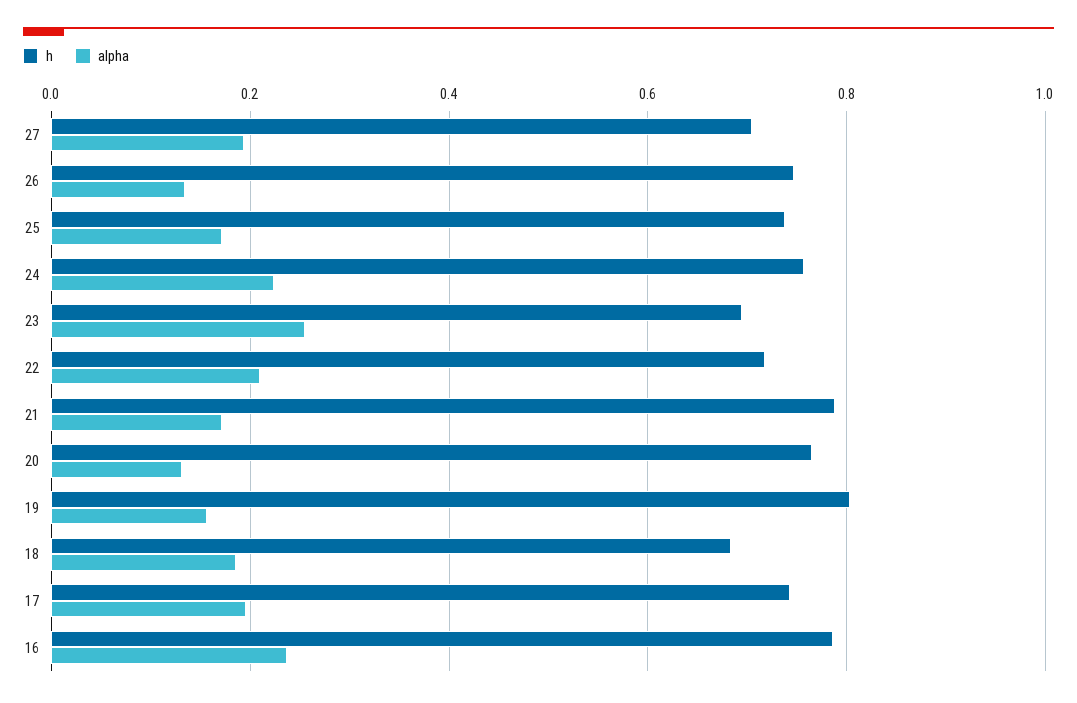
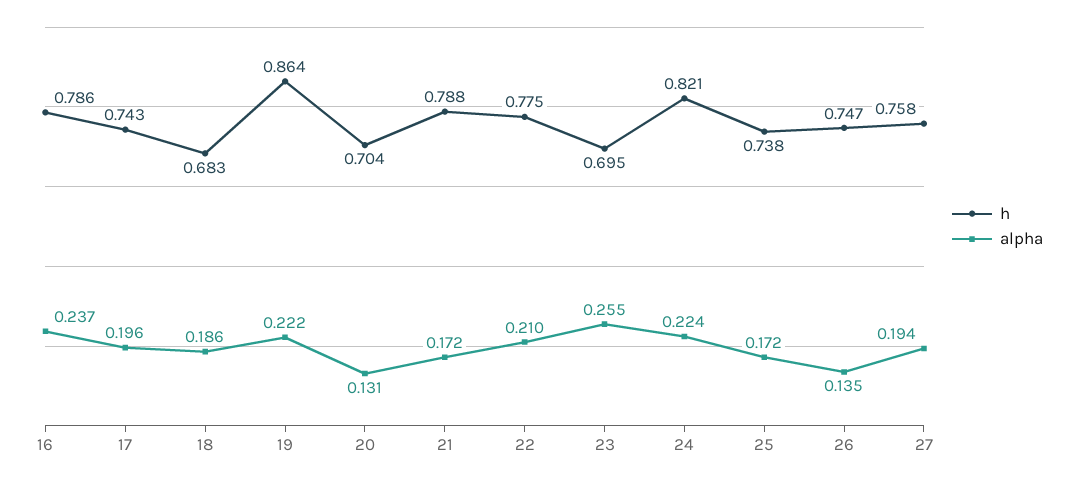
h, 27: 0.7 -> 0.758
h, 24: 0.76 -> 0.821
h, 22: 0.72 -> 0.775
h, 20: 0.76 -> 0.704
h, 19: 0.8 -> 0.864
alpha, 19: 0.16 -> 0.222

